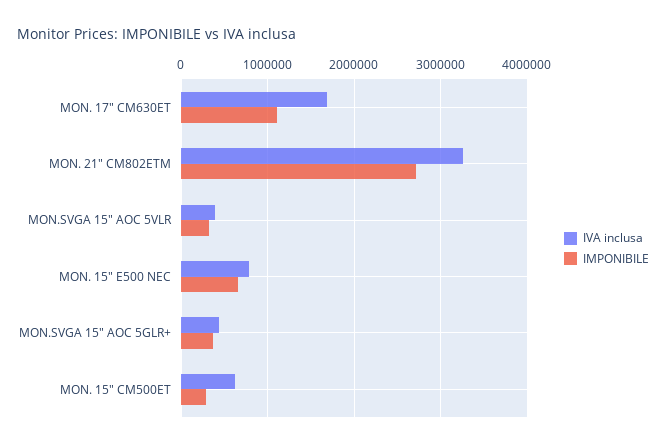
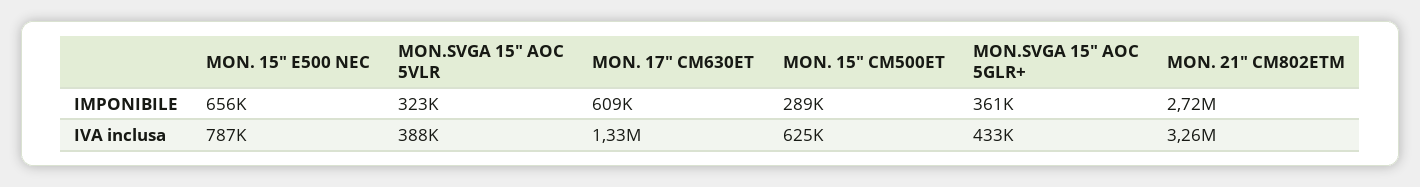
IVA inclusa, MON. 17" CM630ET: 1700000 -> 1330000
IMPONIBILE, MON. 17" CM630ET: 1100000 -> 609000

